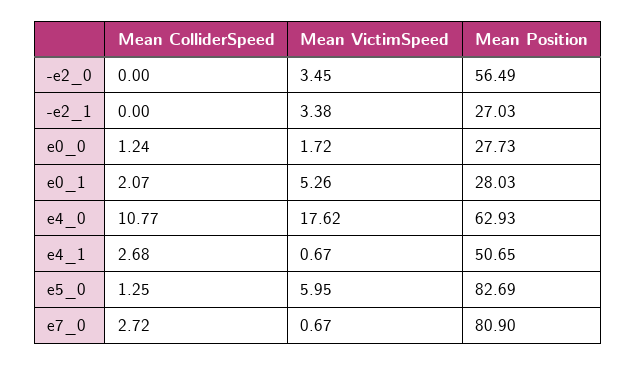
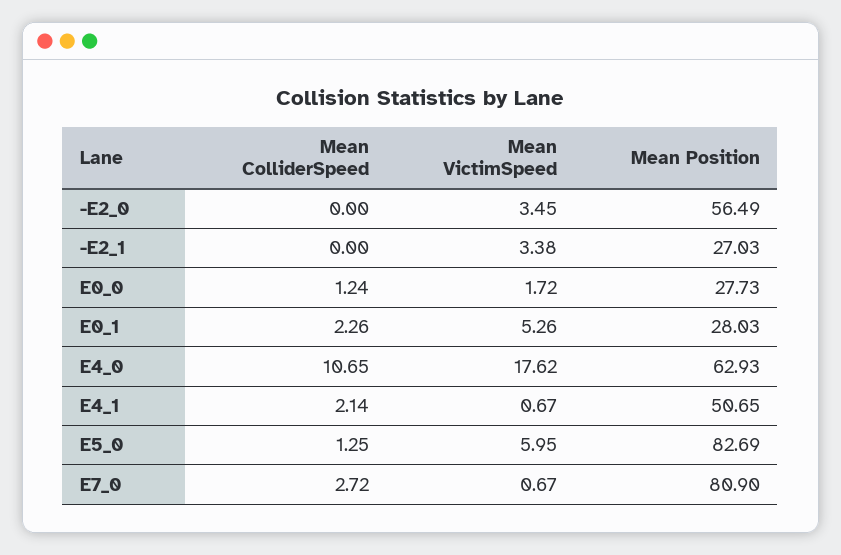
Mean ColliderSpeed, e0_1: 2.07 -> 2.26
Mean ColliderSpeed, e4_0: 10.77 -> 10.65
Mean ColliderSpeed, e4_1: 2.68 -> 2.14

